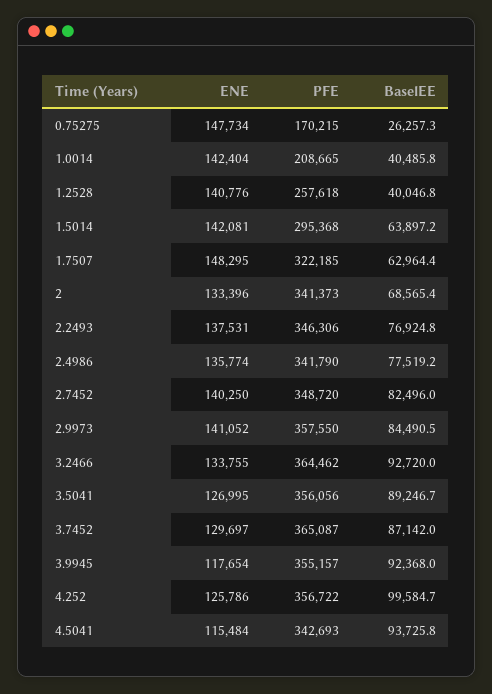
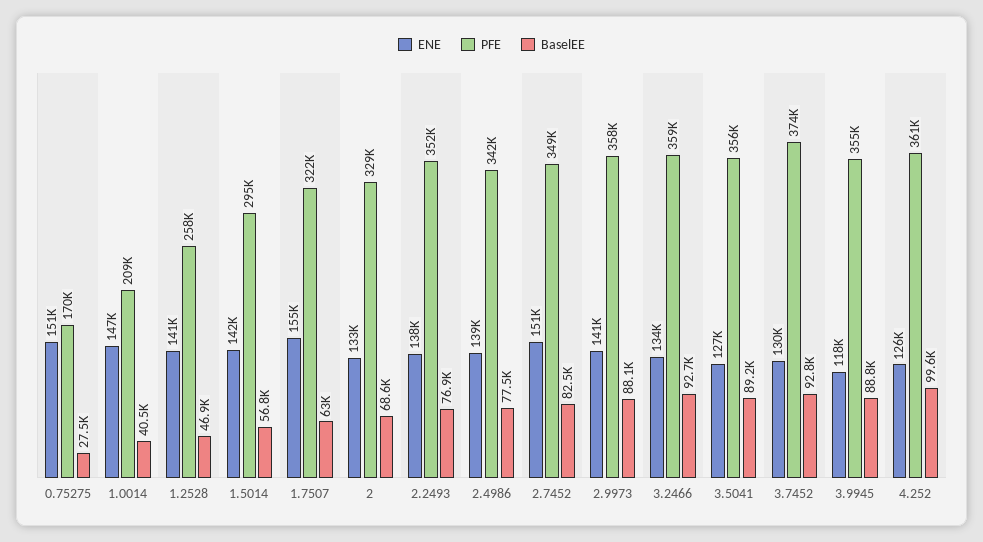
ENE, 0.75275: 147734 -> 151000
BaselEE, 0.75275: 26257.3 -> 27500
ENE, 1.0014: 142404 -> 147000
BaselEE, 1.2528: 40046.8 -> 46900
BaselEE, 1.5014: 63897.2 -> 56800
ENE, 1.7507: 148295 -> 155000
PFE, 2: 341373 -> 329000
PFE, 2.2493: 346306 -> 352000
ENE, 2.4986: 135774 -> 139000
ENE, 2.7452: 140250 -> 151000
BaselEE, 2.9973: 84490.5 -> 88100
PFE, 3.2466: 364462 -> 359000
PFE, 3.7452: 365087 -> 374000
BaselEE, 3.7452: 87142 -> 92800
BaselEE, 3.9945: 92368 -> 88800
PFE, 4.252: 356722 -> 361000
ENE, 4.5041: 115484 -> none
PFE, 4.5041: 342693 -> none
BaselEE, 4.5041: 93725.8 -> none

